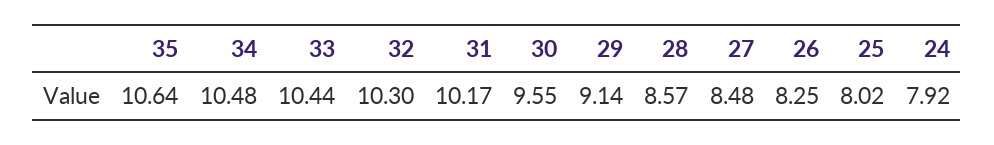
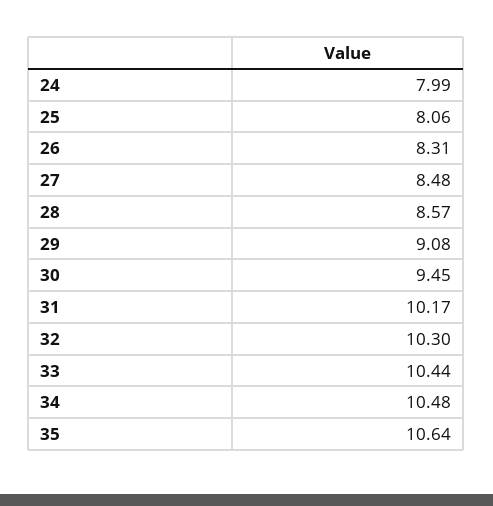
30: 9.55 -> 9.45
29: 9.14 -> 9.08
26: 8.25 -> 8.31
25: 8.02 -> 8.06
24: 7.92 -> 7.99

